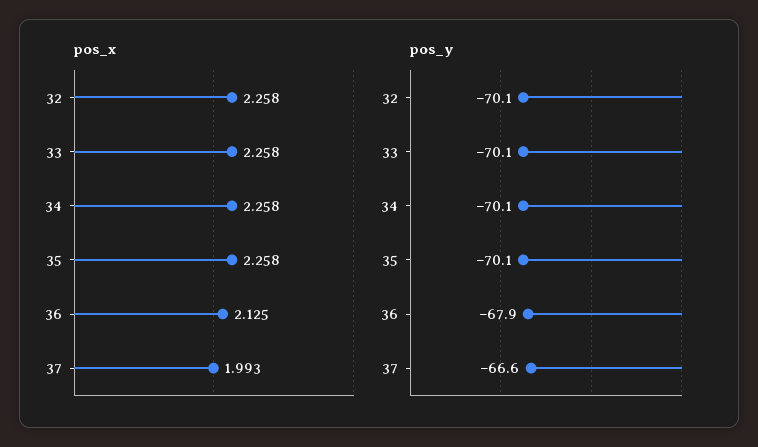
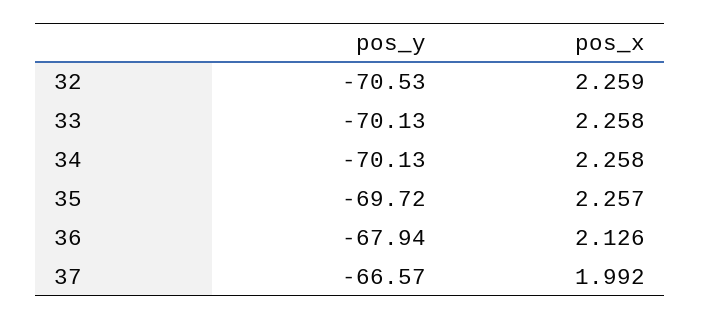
pos_x, 32: 2.258 -> 2.259
pos_x, 35: 2.258 -> 2.257
pos_x, 36: 2.125 -> 2.126
pos_x, 37: 1.993 -> 1.992
pos_y, 32: -70.1 -> -70.53
pos_y, 35: -70.1 -> -69.72

